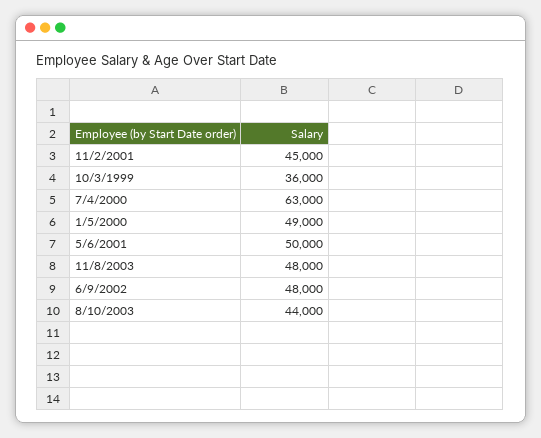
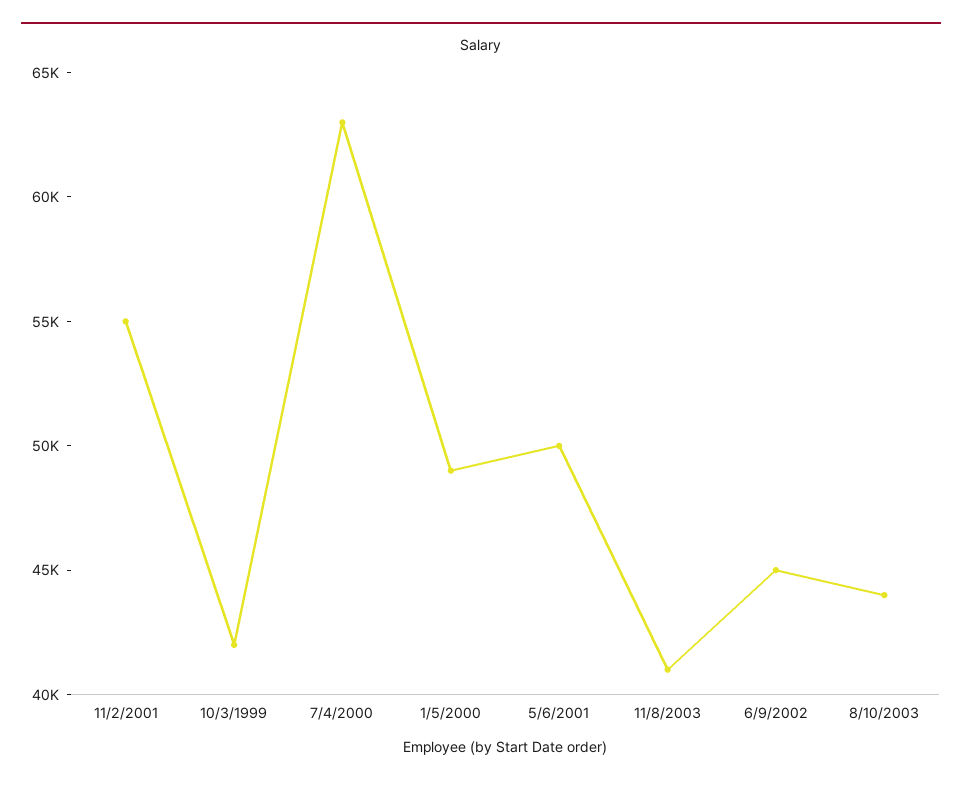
11/2/2001: 45000 -> 55000
10/3/1999: 36000 -> 42000
11/8/2003: 48000 -> 41000
6/9/2002: 48000 -> 45000

